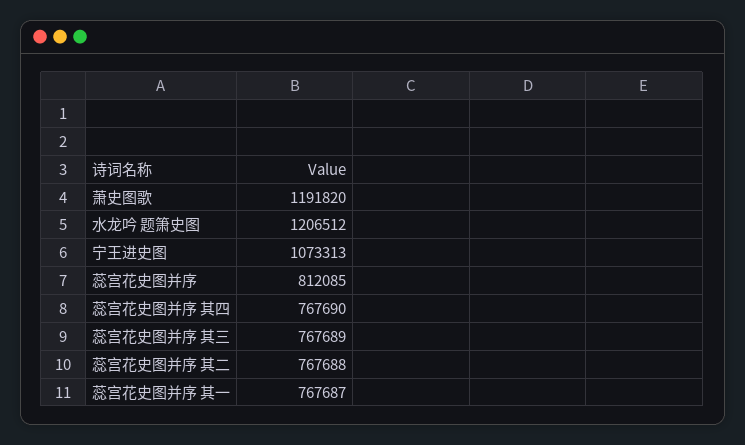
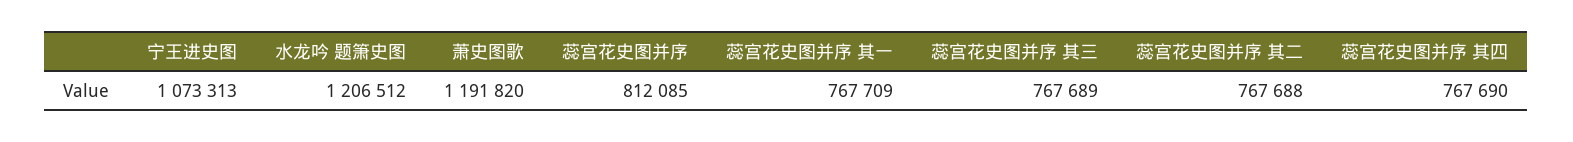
蕊宫花史图并序 其一: 767687 -> 767709

